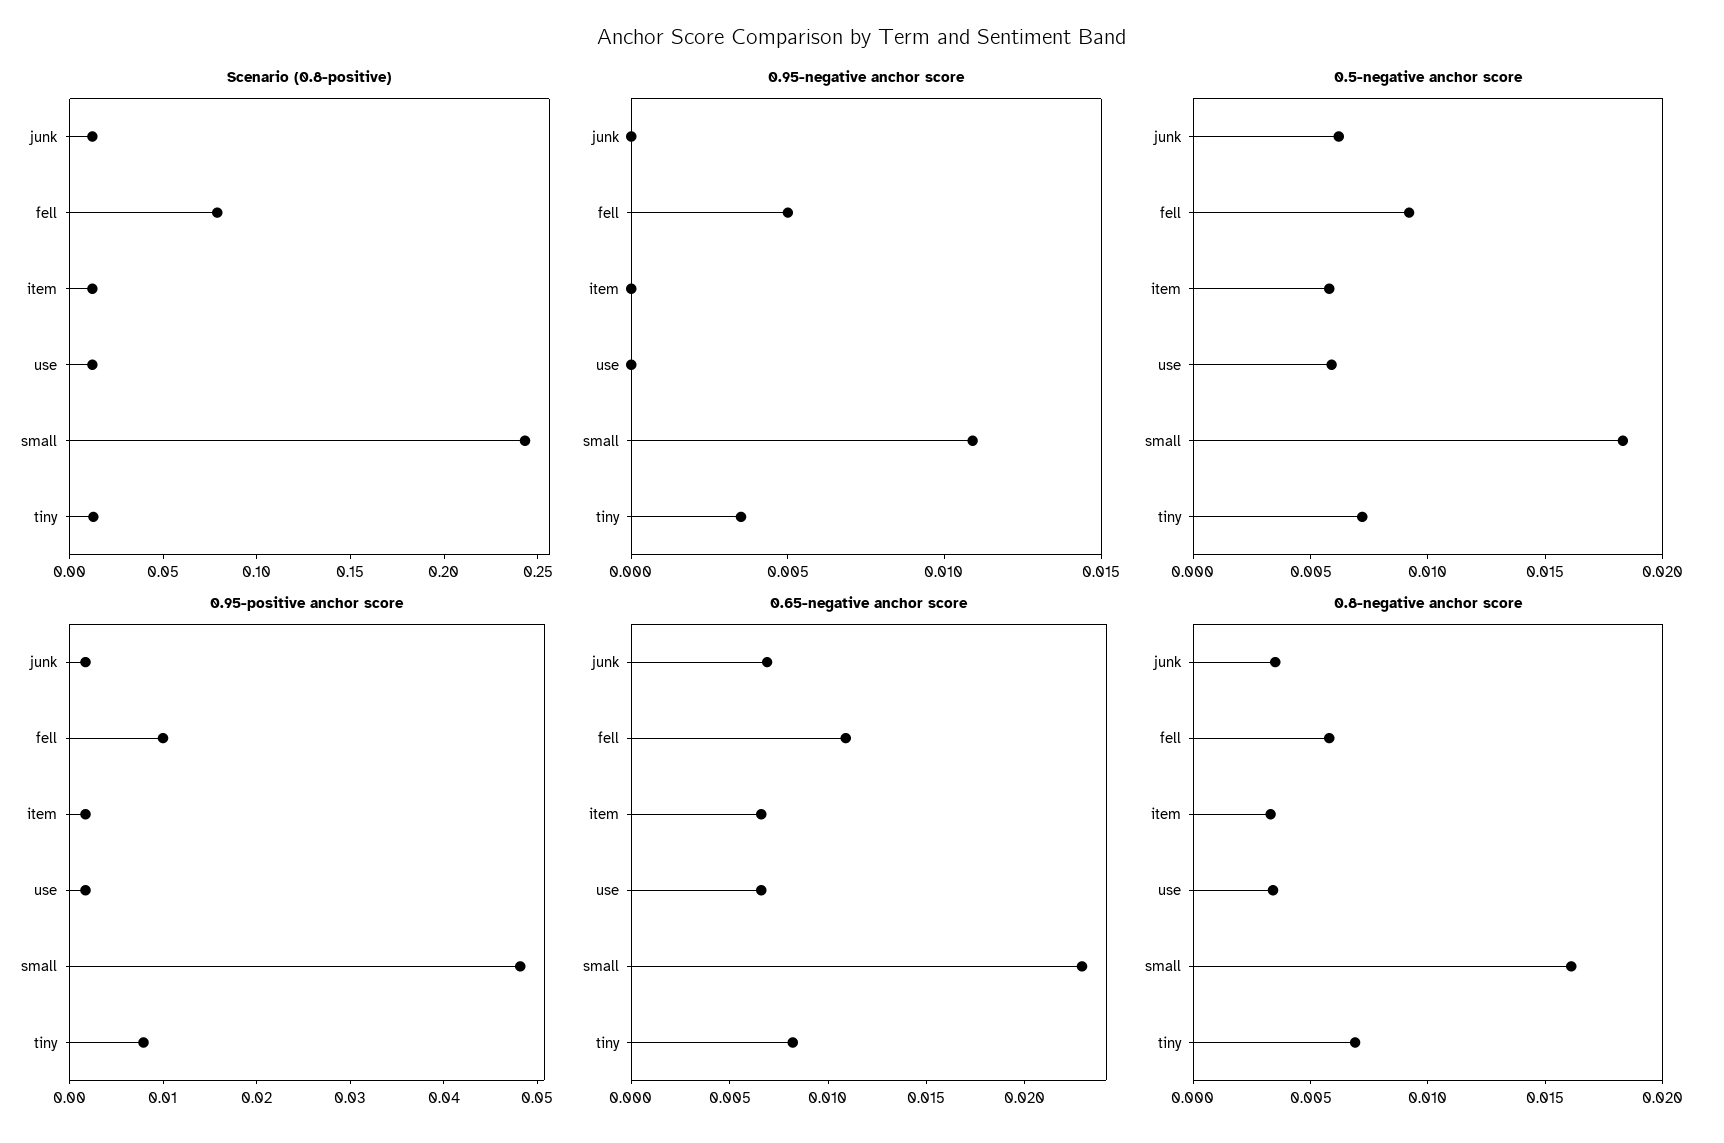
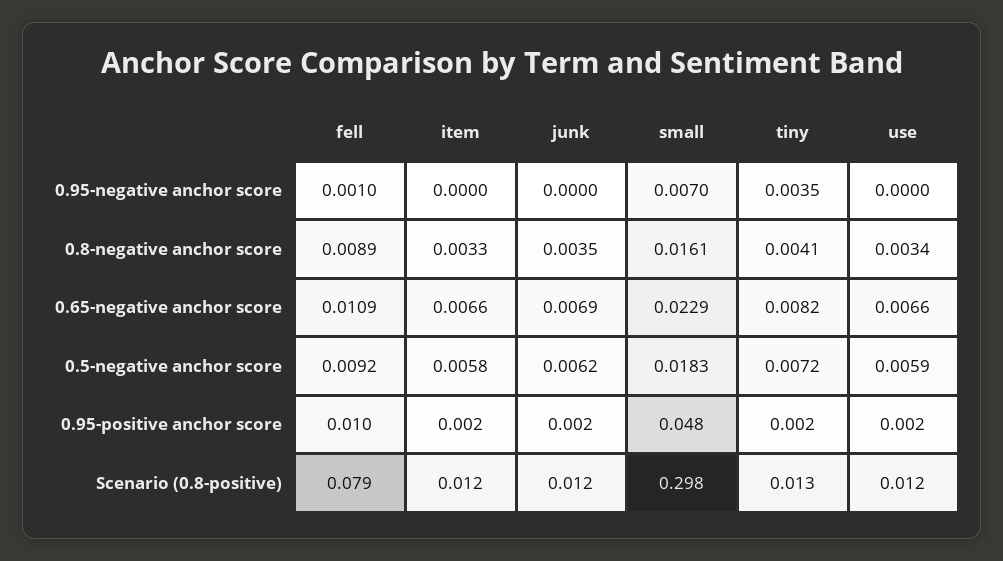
Scenario (0.8-positive), small: 0.24 -> 0.298
0.95-negative anchor score, fell: 0.005 -> 0.001
0.95-negative anchor score, small: 0.011 -> 0.007
0.95-positive anchor score, tiny: 0.008 -> 0.002
0.8-negative anchor score, fell: 0.006 -> 0.0089
0.8-negative anchor score, tiny: 0.007 -> 0.0041

